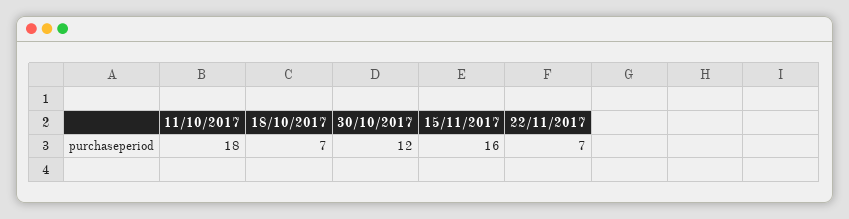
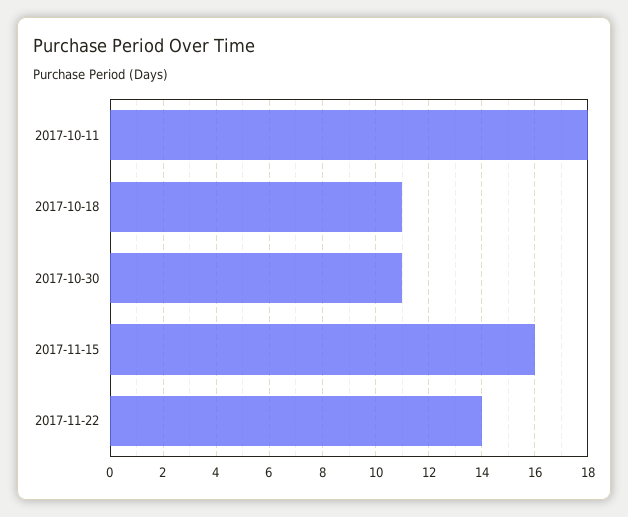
18/10/2017: 7 -> 11
30/10/2017: 12 -> 11
22/11/2017: 7 -> 14

